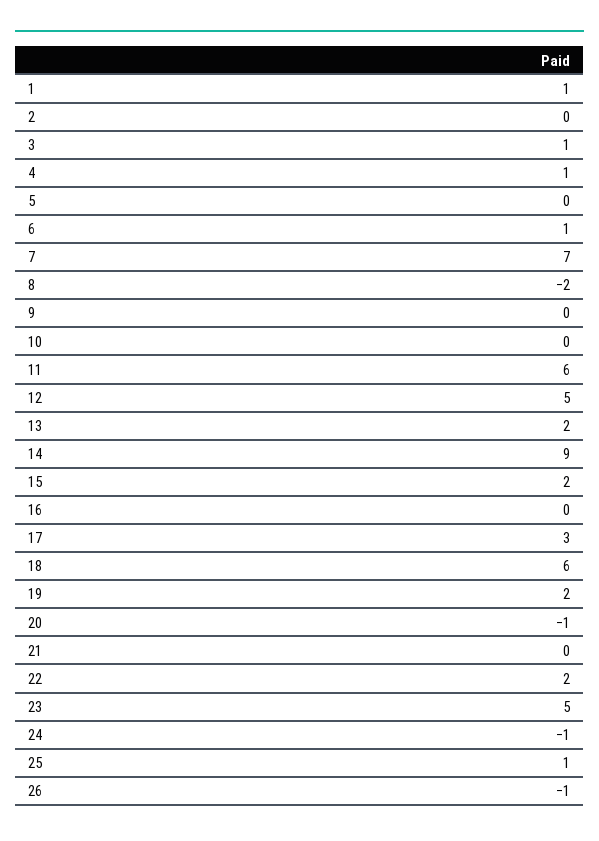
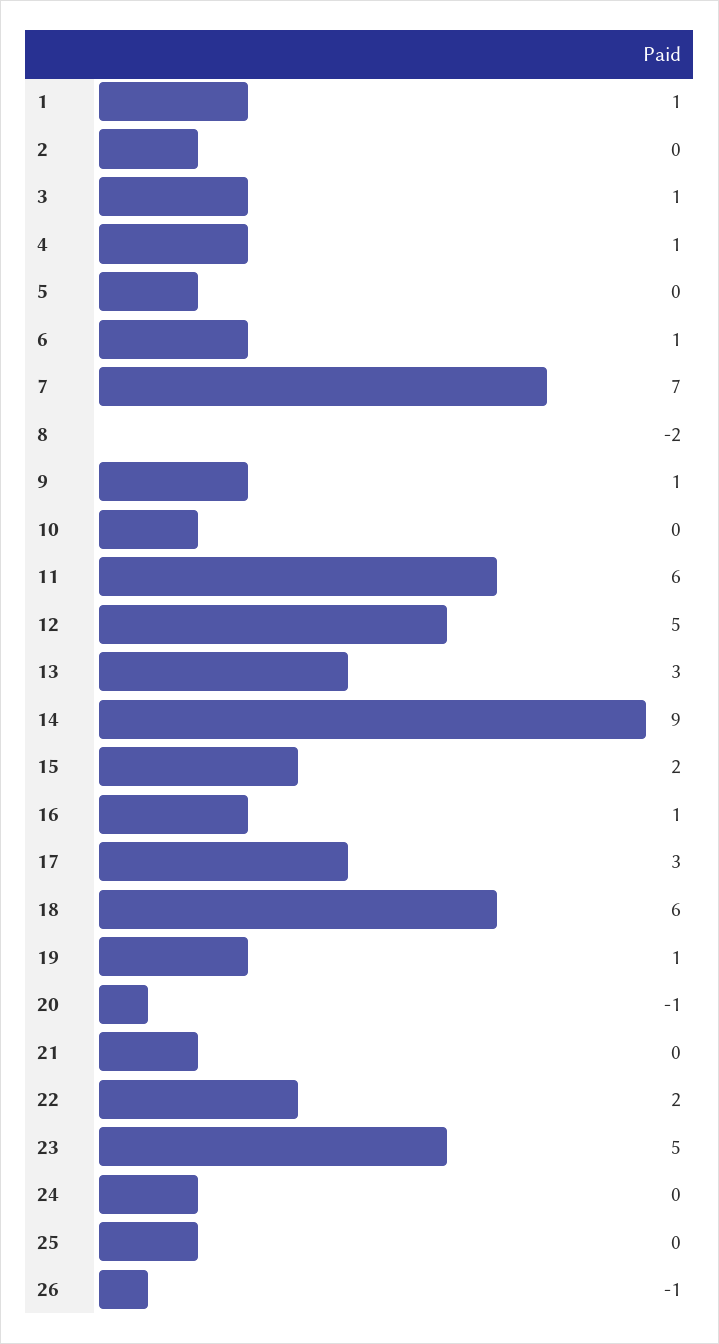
9: 0 -> 1
13: 2 -> 3
16: 0 -> 1
19: 2 -> 1
24: -1 -> 0
25: 1 -> 0

